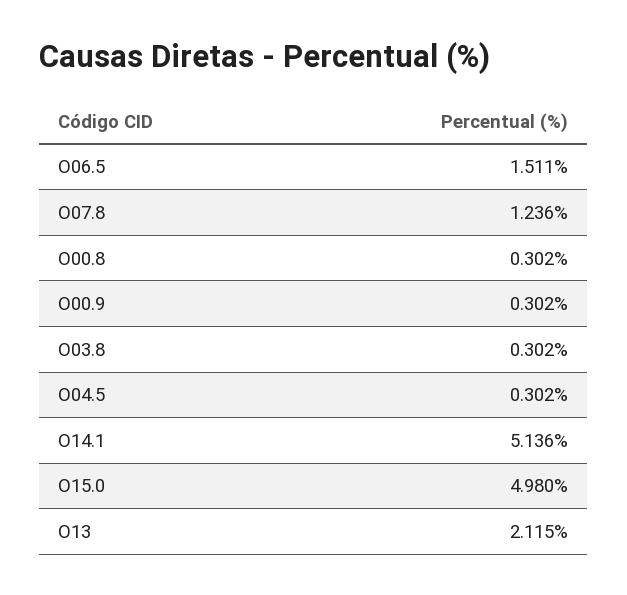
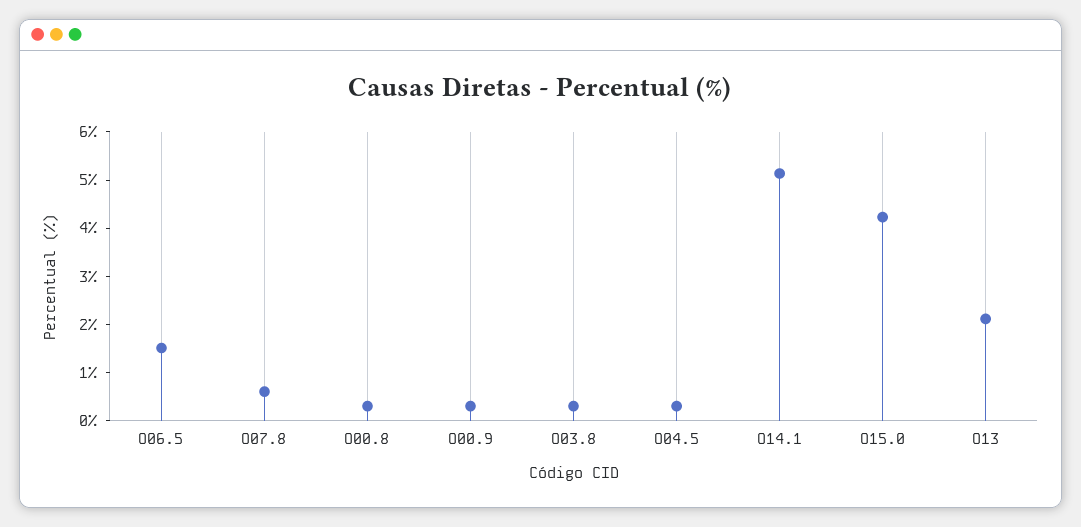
O07.8: 1.236 -> 0.6
O15.0: 4.98 -> 4.2

